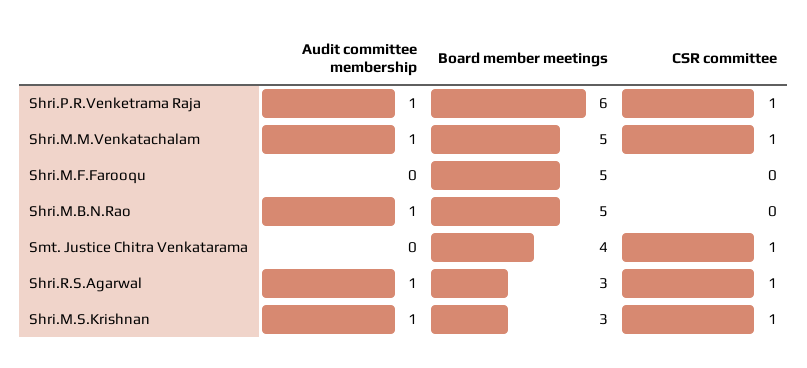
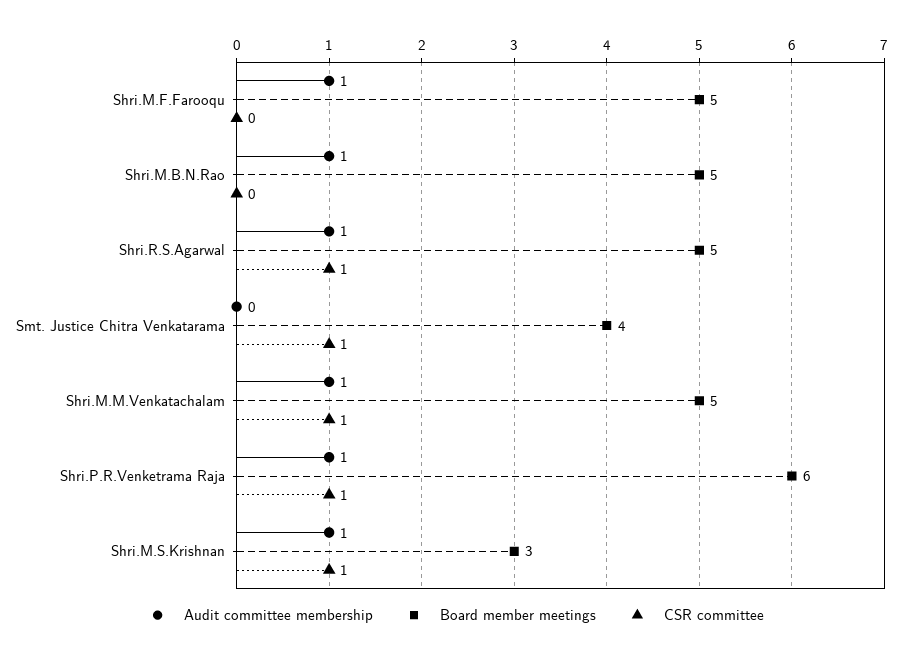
Audit committee membership, Shri.M.F.Farooqu: 0 -> 1
Board member meetings, Shri.R.S.Agarwal: 3 -> 5

